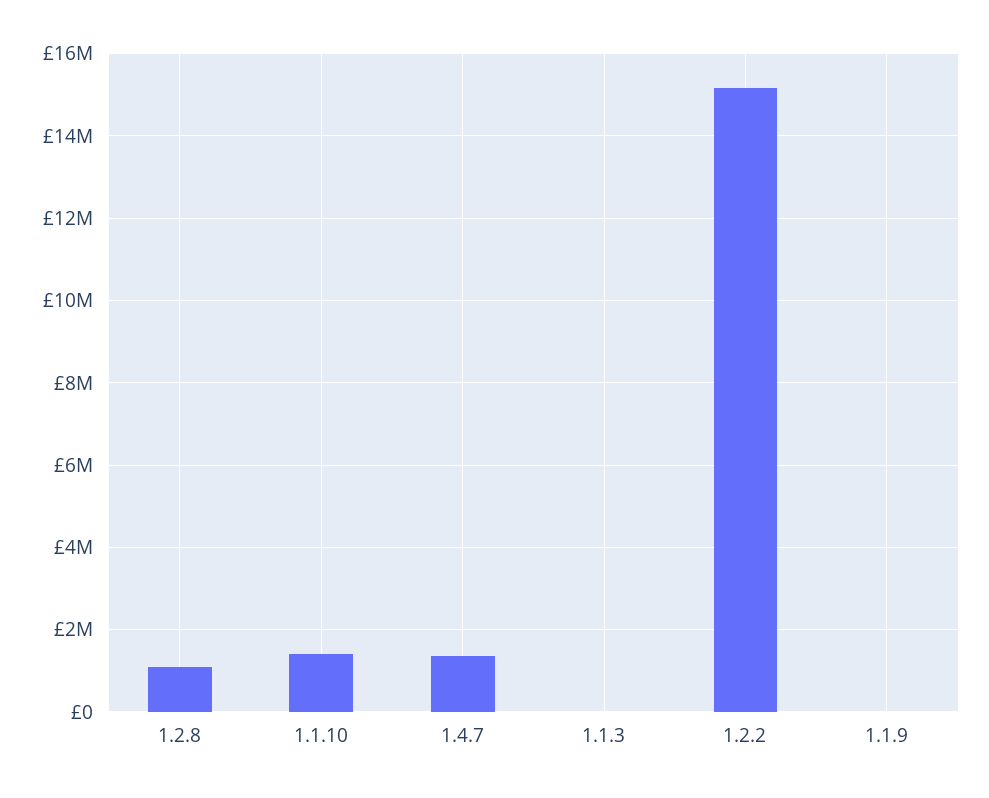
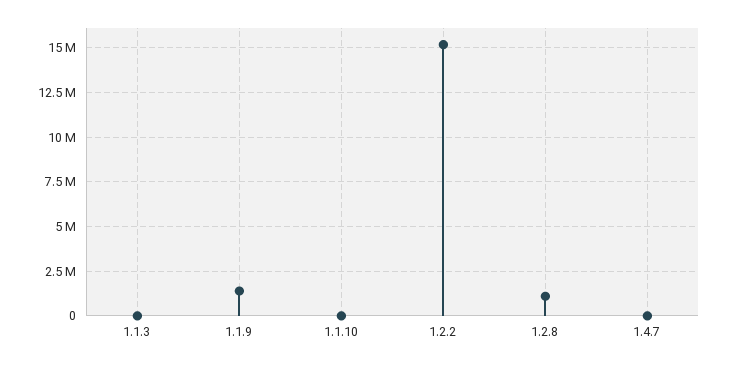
1.1.10: 1400000 -> 0
1.4.7: 1400000 -> 0
1.1.9: 0 -> 1500000

